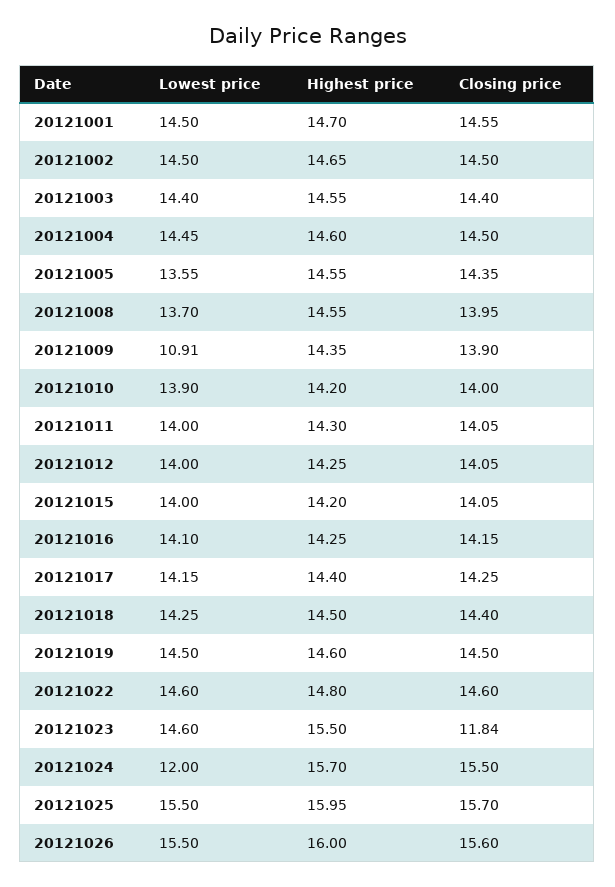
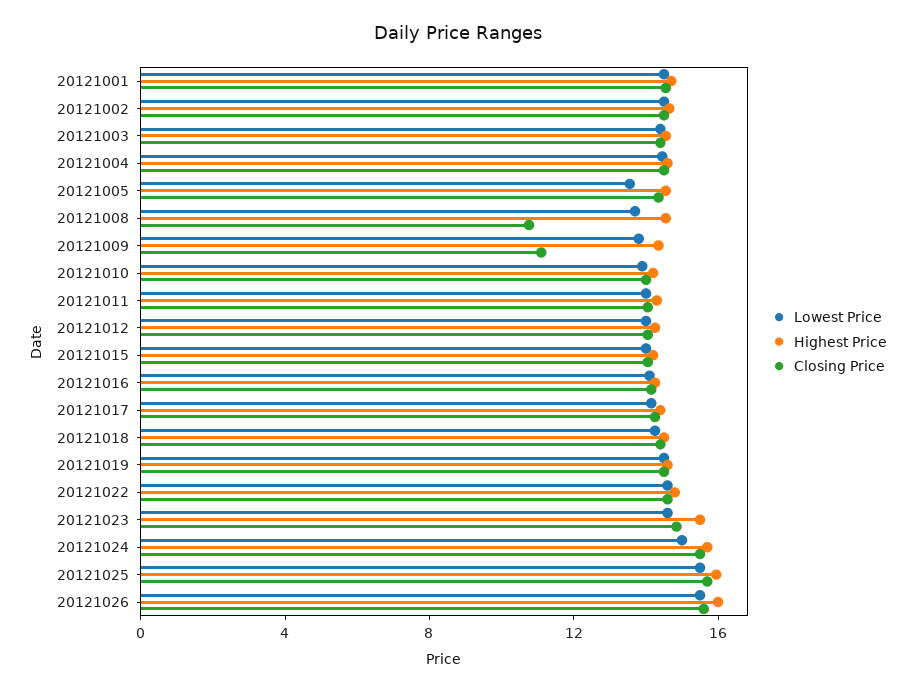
Closing price, 20121008: 13.95 -> 11
Lowest price, 20121009: 10.91 -> 14
Closing price, 20121009: 13.9 -> 11
Closing price, 20121023: 11.84 -> 15
Lowest price, 20121024: 12 -> 15

